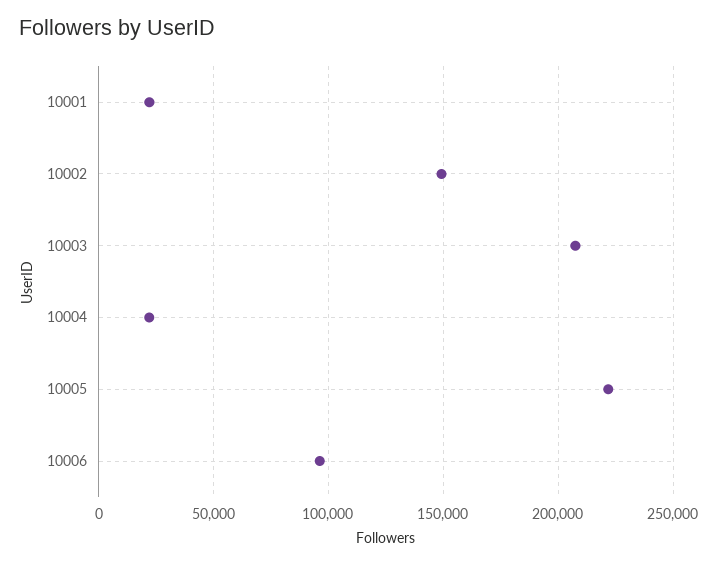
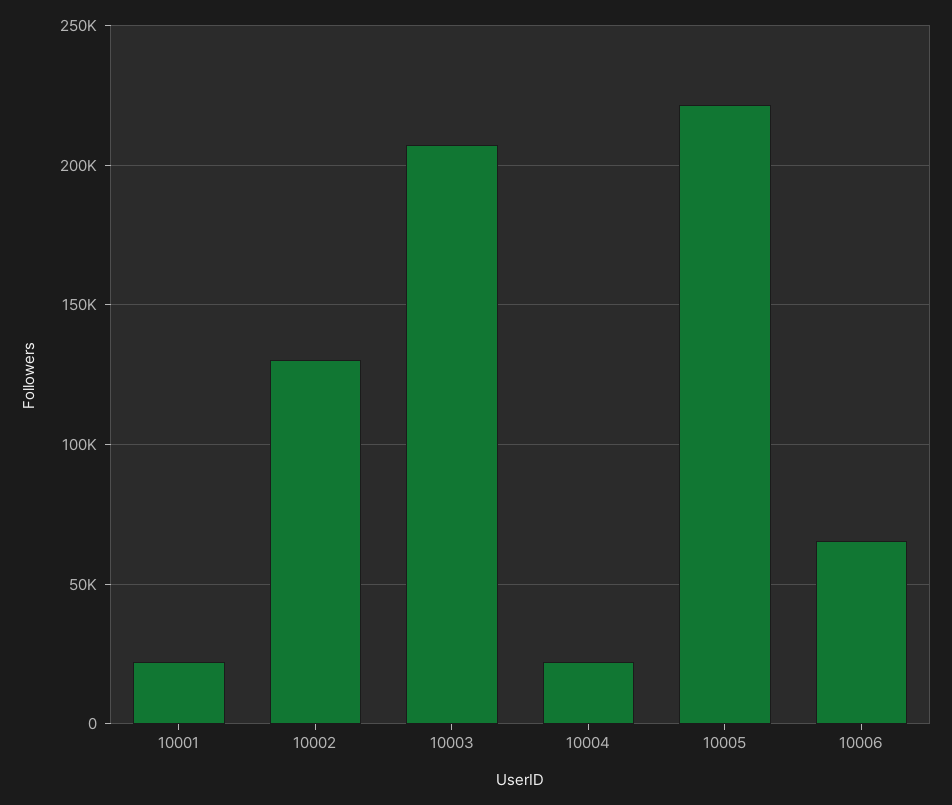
10002: 150000 -> 130000
10006: 95000 -> 65000

